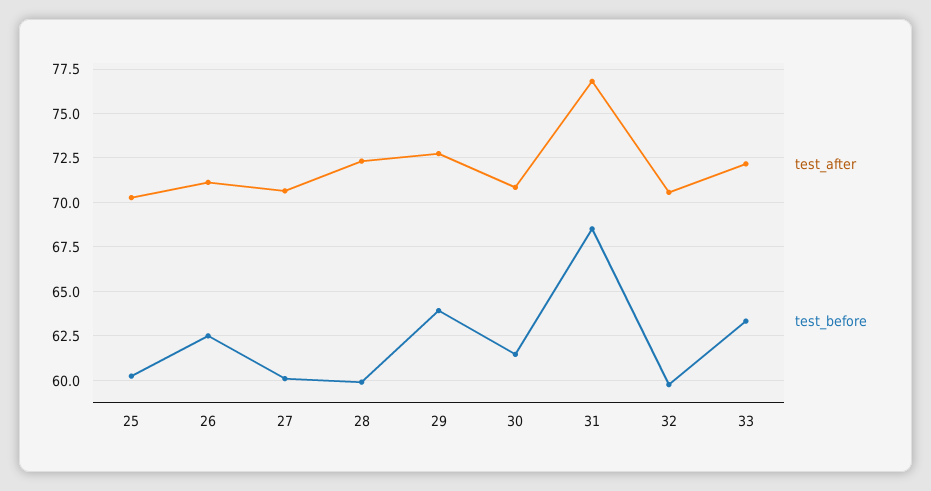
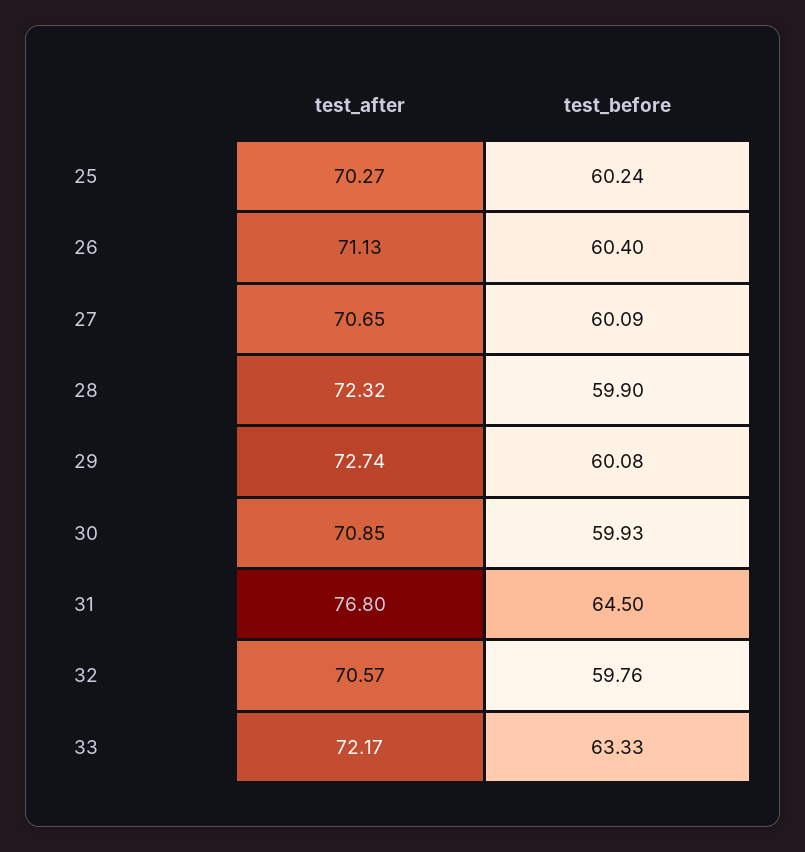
test_before, 26: 62.5 -> 60.4
test_before, 29: 64 -> 60.08
test_before, 30: 61.5 -> 59.93
test_before, 31: 68.5 -> 64.5

